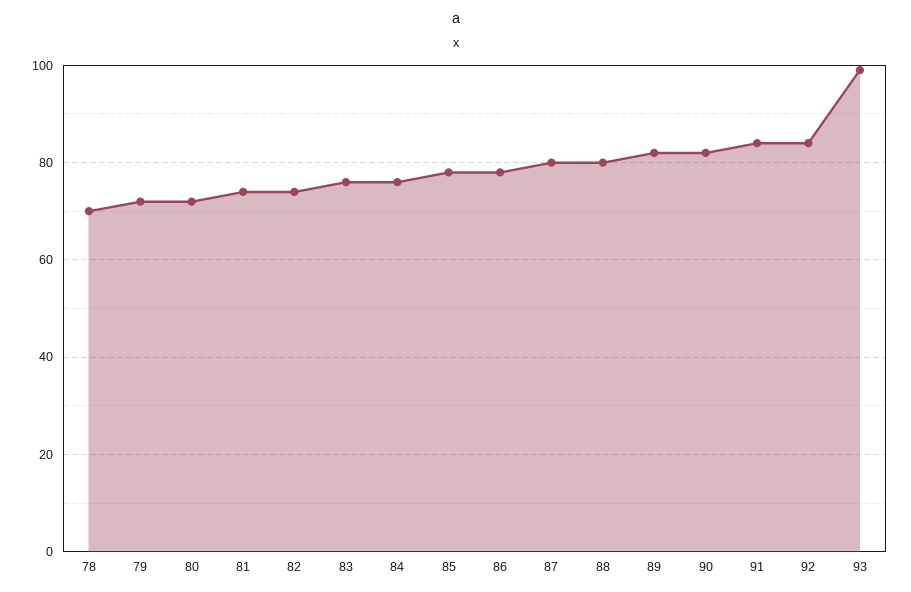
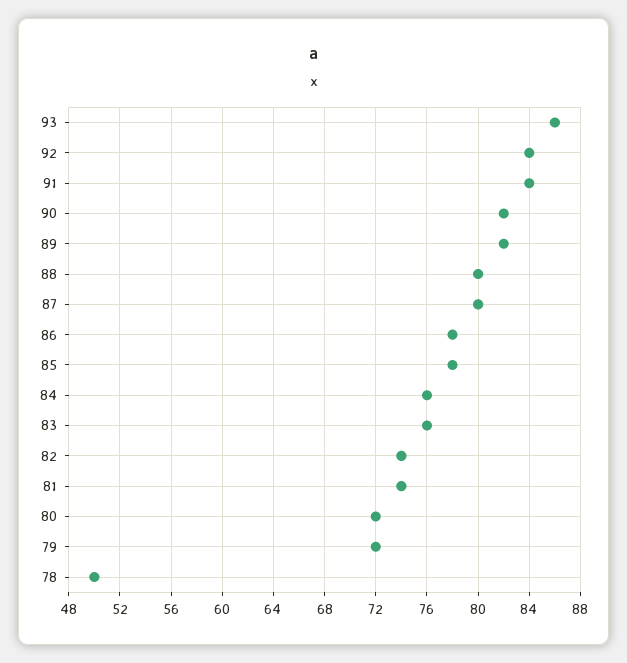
78: 70 -> 50
93: 100 -> 86

